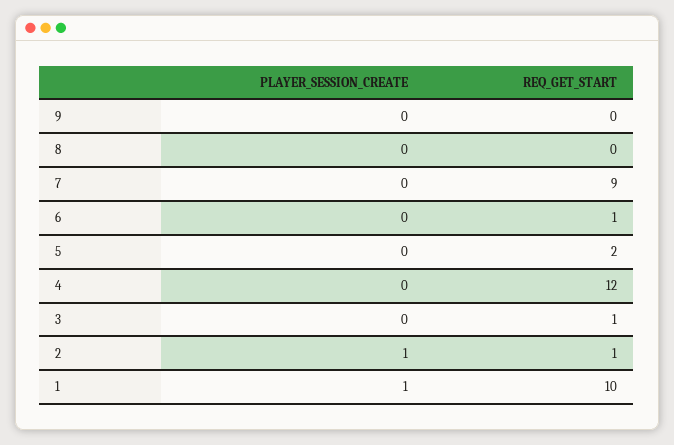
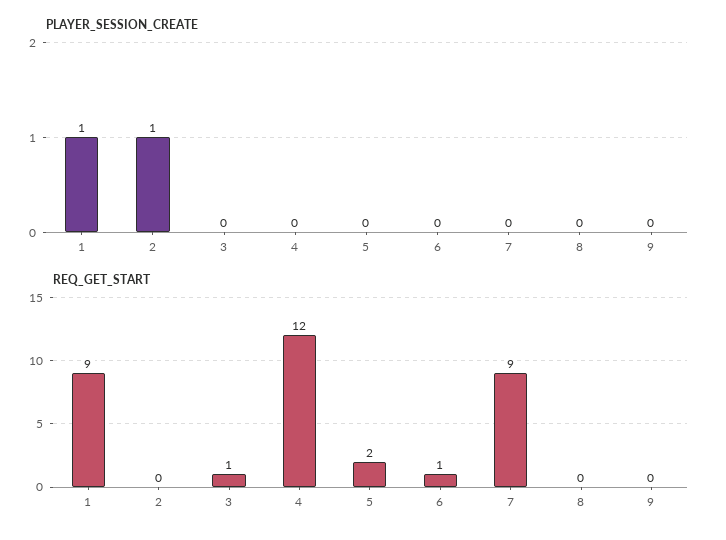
REQ_GET_START, 2: 1 -> 0
REQ_GET_START, 1: 10 -> 9

